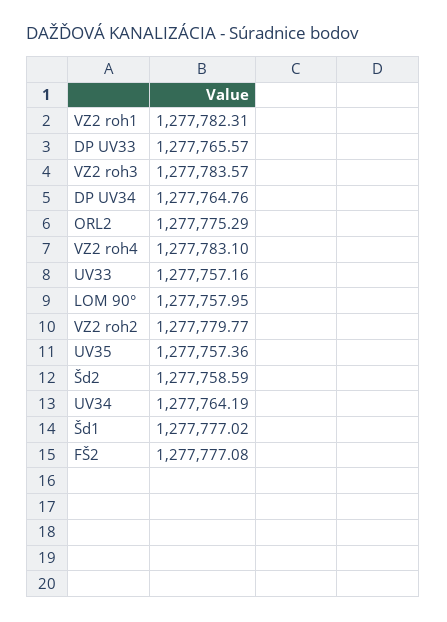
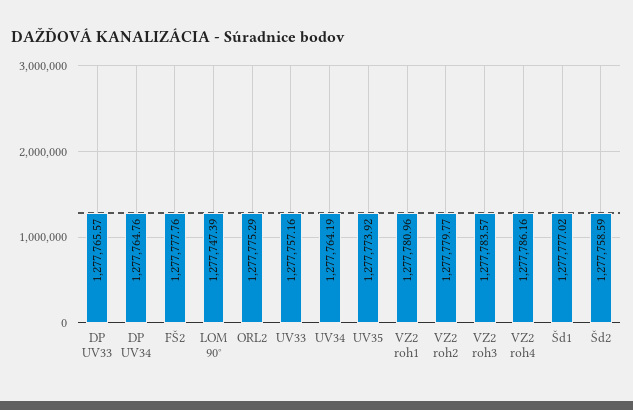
VZ2 roh1: 1277782.31 -> 1277780.96
VZ2 roh4: 1277783.1 -> 1277786.16
LOM 90°: 1277757.95 -> 1277747.39
UV35: 1277757.36 -> 1277773.92
FŠ2: 1277777.08 -> 1277777.76

